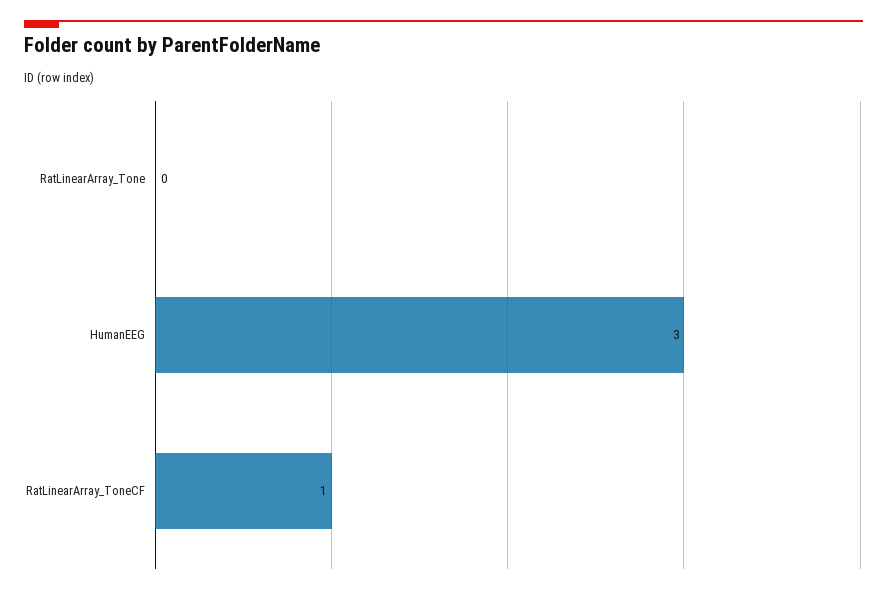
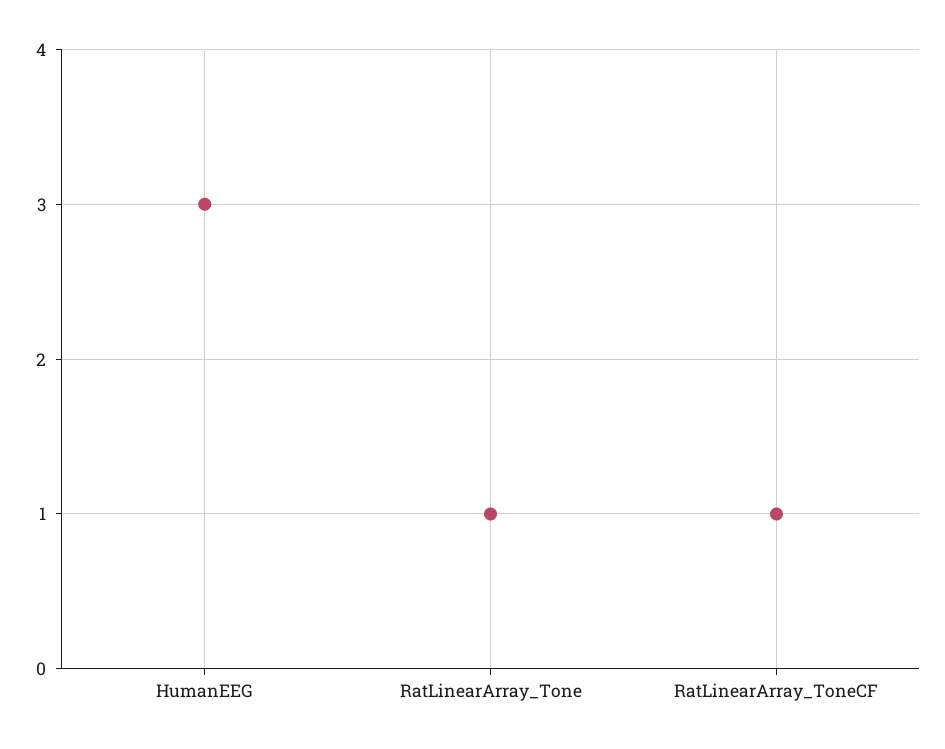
RatLinearArray_Tone: 0 -> 1

